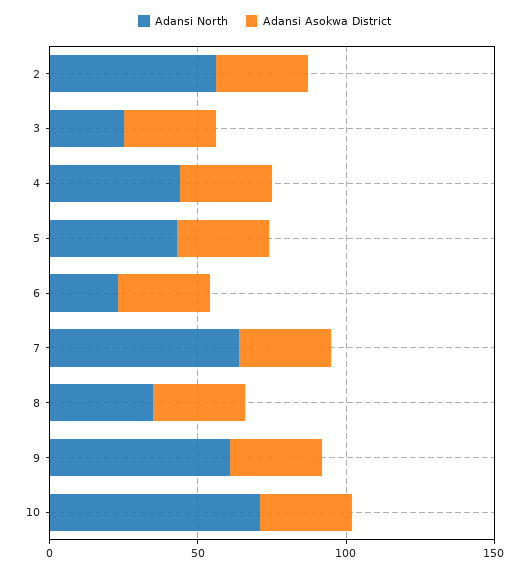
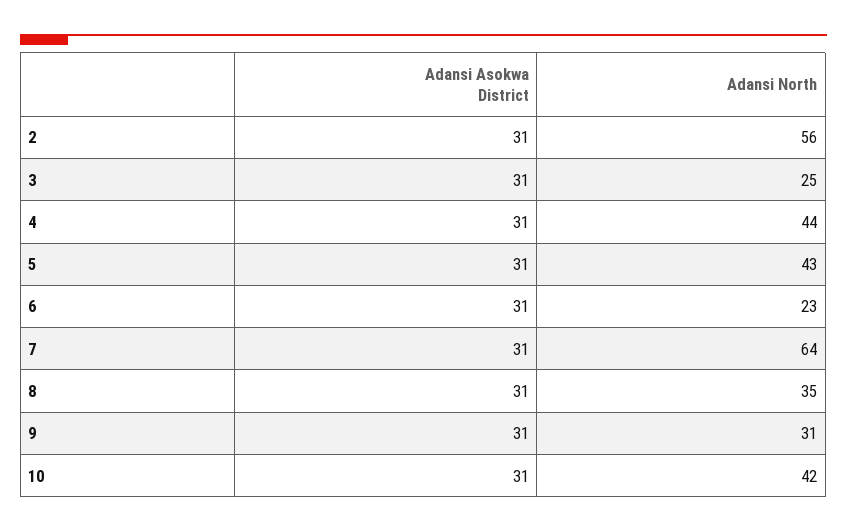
Adansi North, 9: 60 -> 31
Adansi North, 10: 70 -> 42

